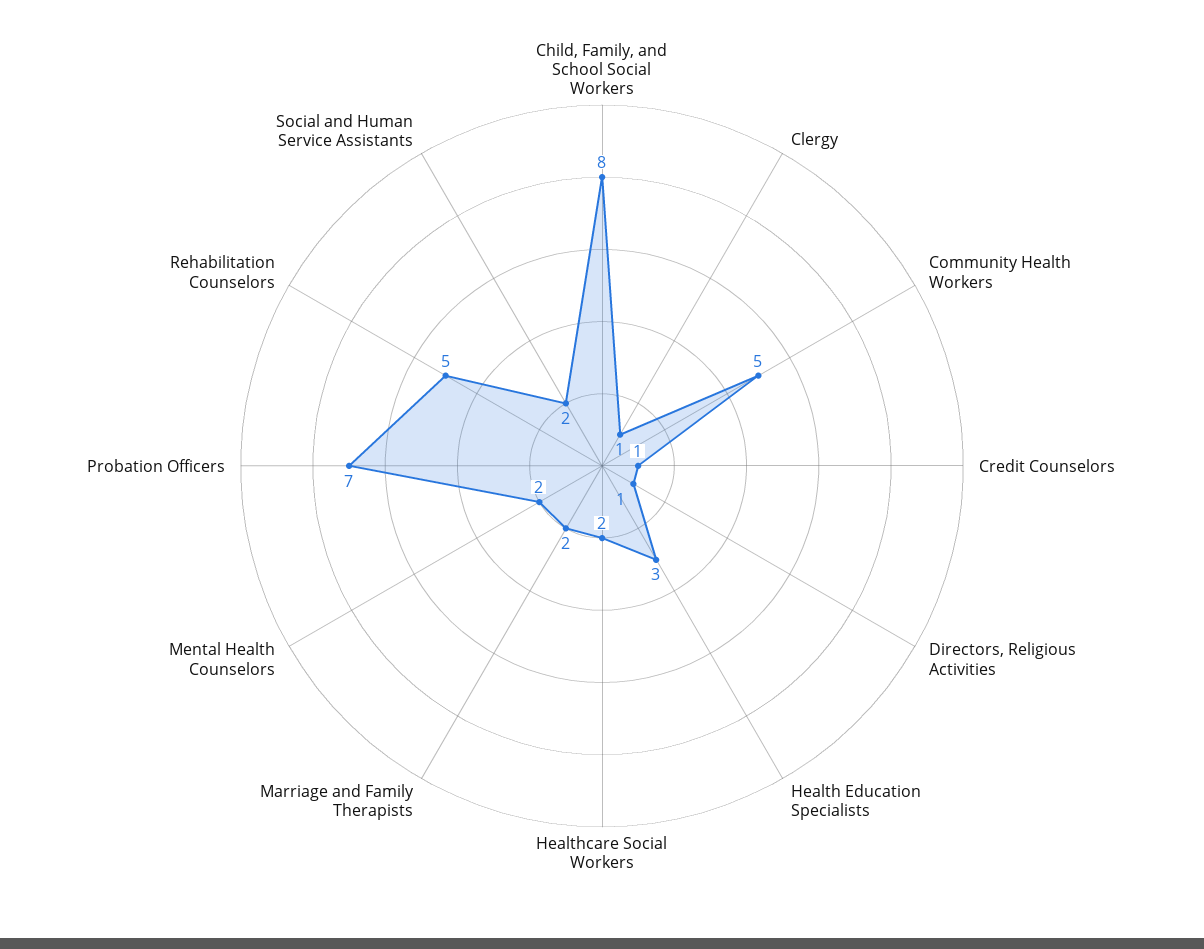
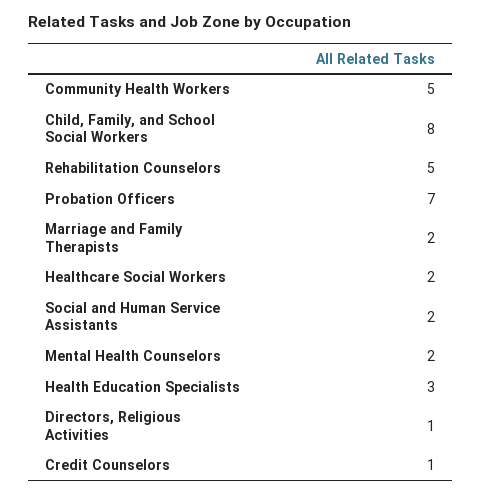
Clergy: 1 -> none

